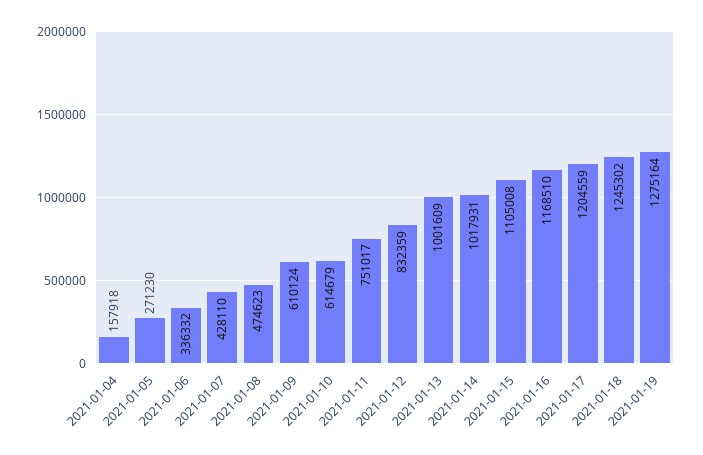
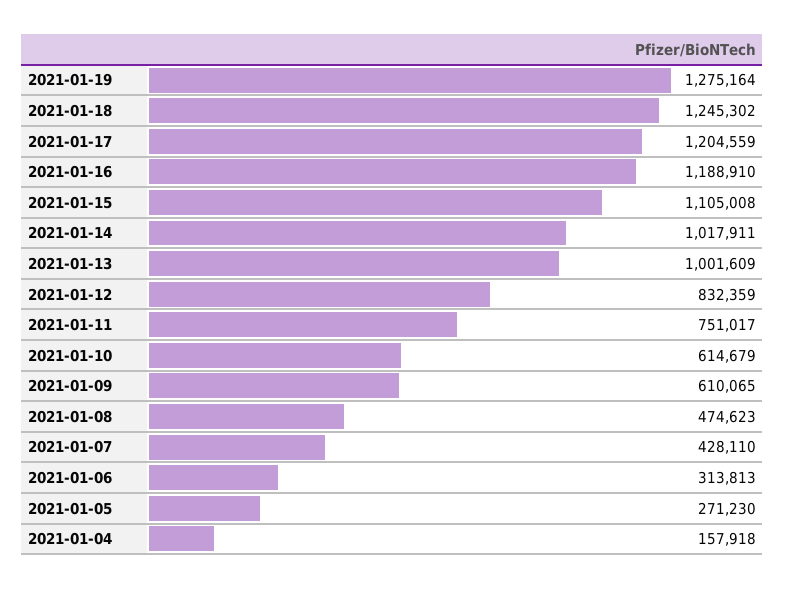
2021-01-06: 336332 -> 313813
2021-01-09: 610124 -> 610065
2021-01-14: 1017931 -> 1017911
2021-01-16: 1168510 -> 1188910

